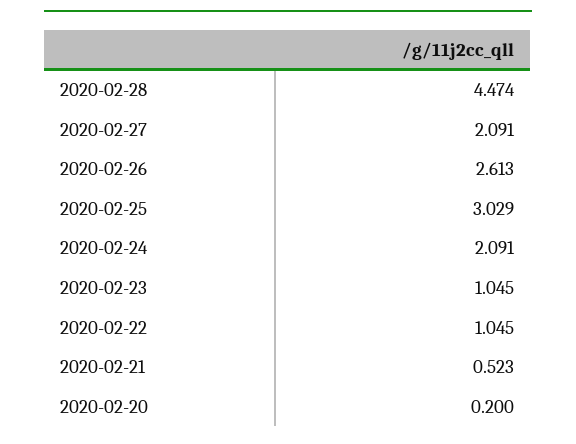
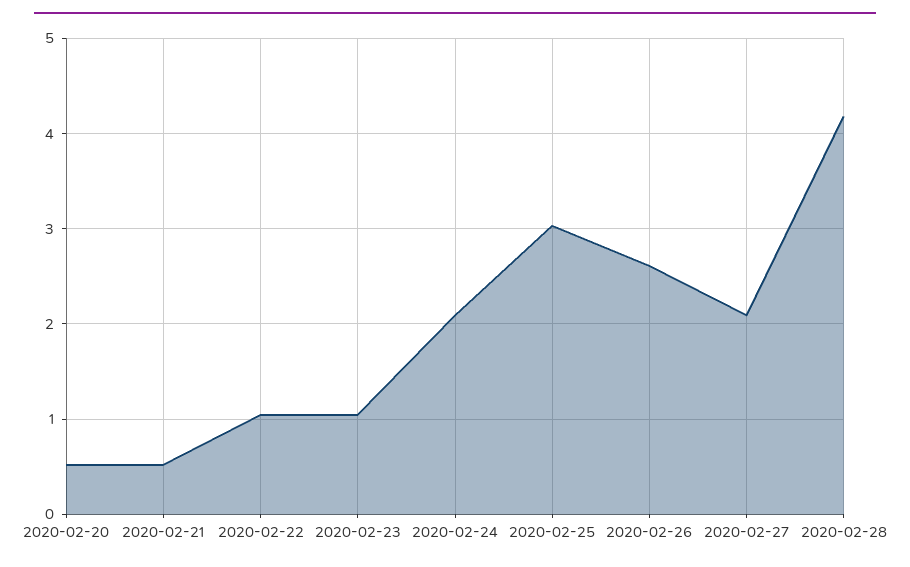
2020-02-28: 4.474 -> 4.2
2020-02-20: 0.2 -> 0.5

